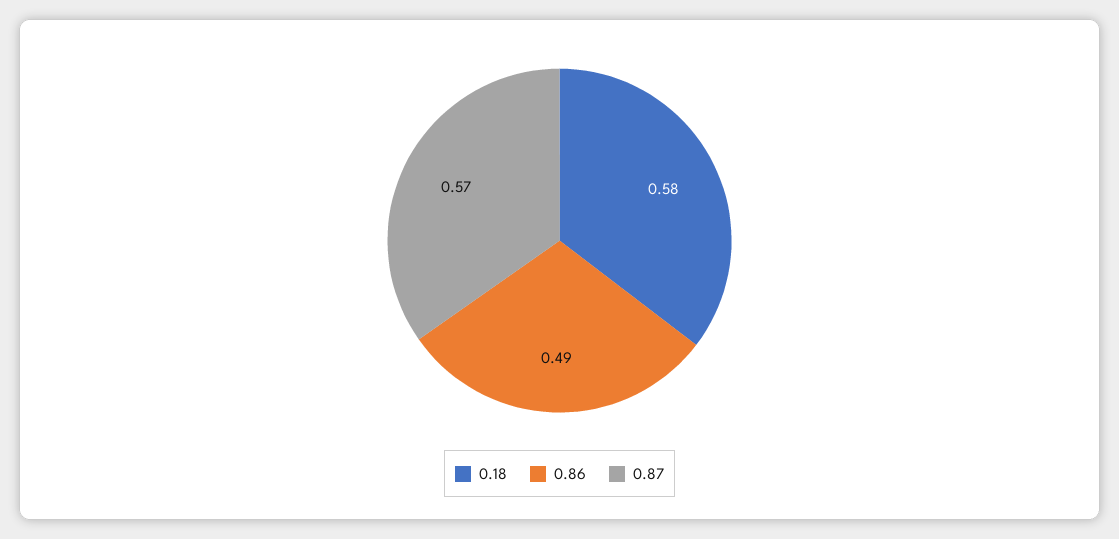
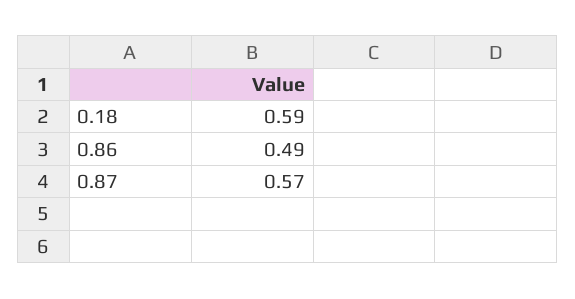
0.18: 0.58 -> 0.59

